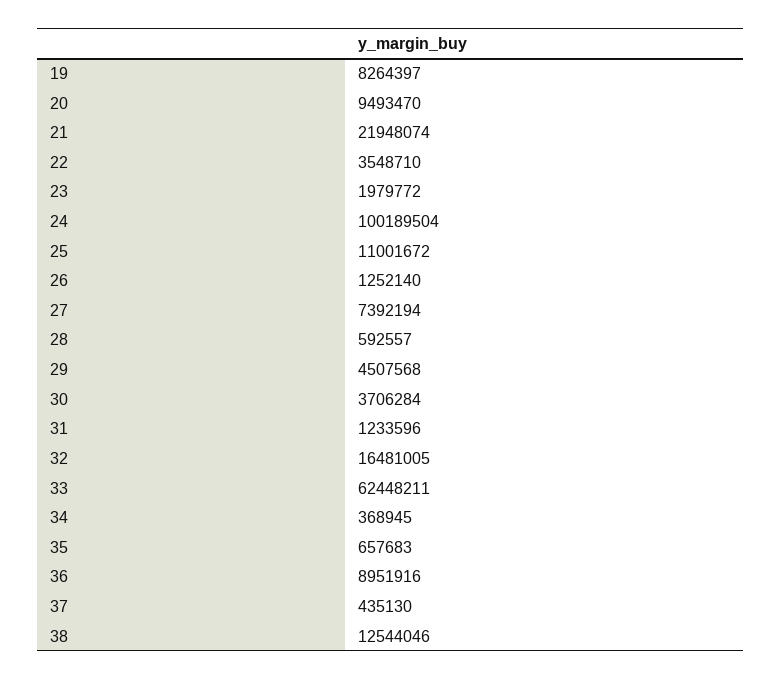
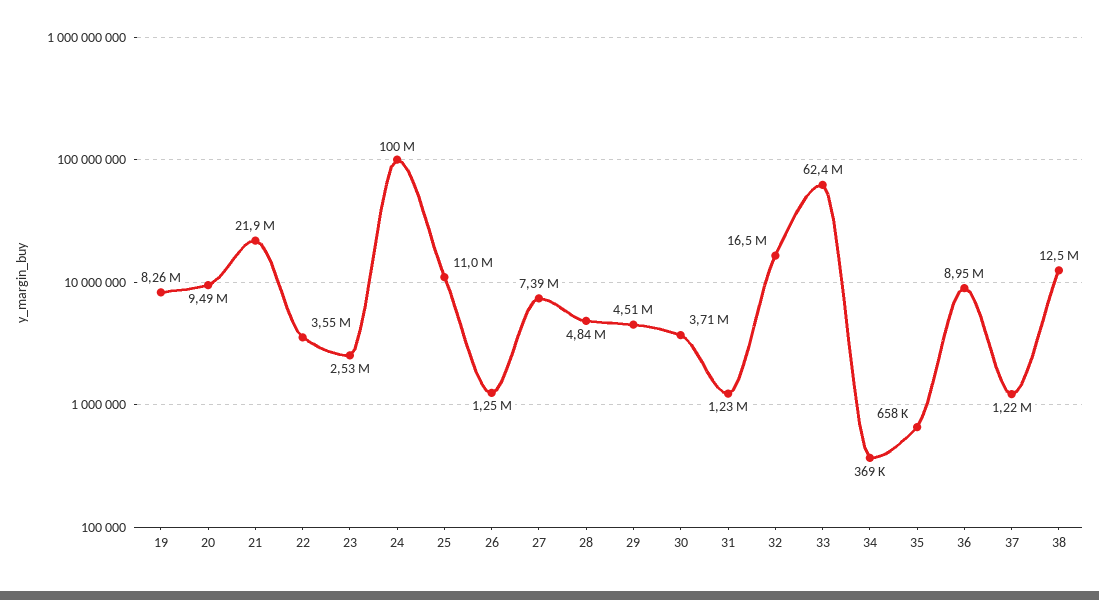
23: 1979772 -> 2530000
28: 592557 -> 4840000
37: 435130 -> 1220000

